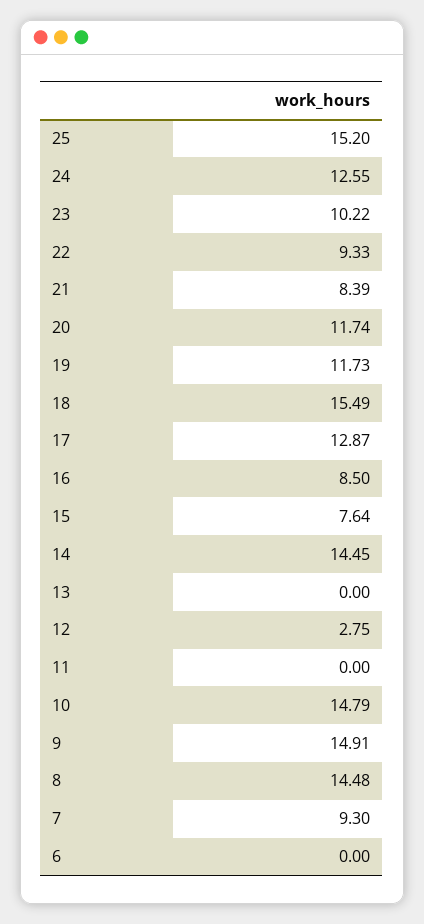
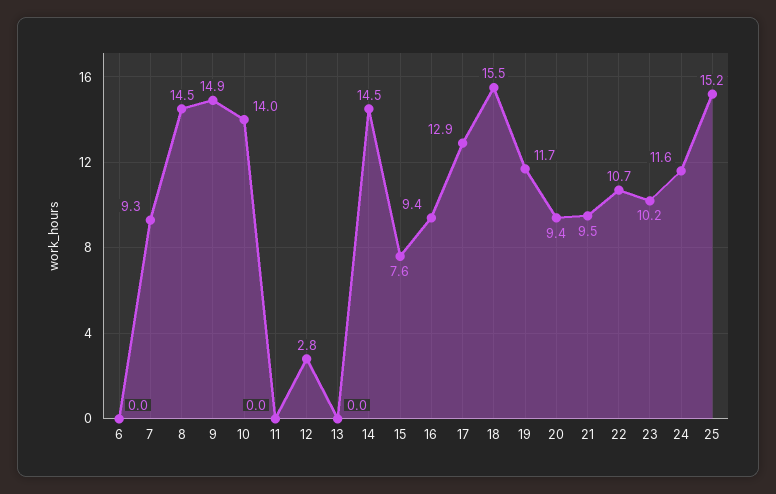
24: 12.55 -> 11.6
22: 9.33 -> 10.7
21: 8.39 -> 9.5
20: 11.74 -> 9.4
16: 8.5 -> 9.4
10: 14.79 -> 14

